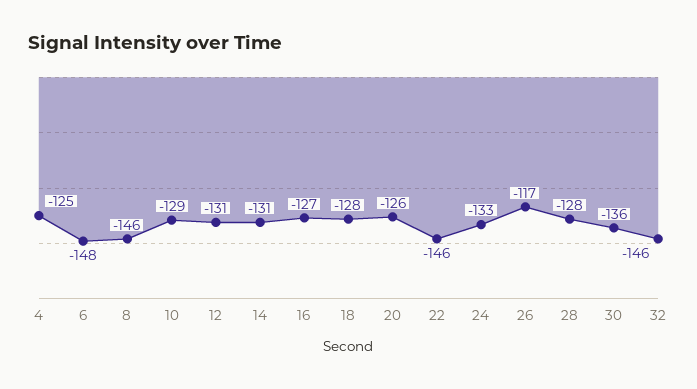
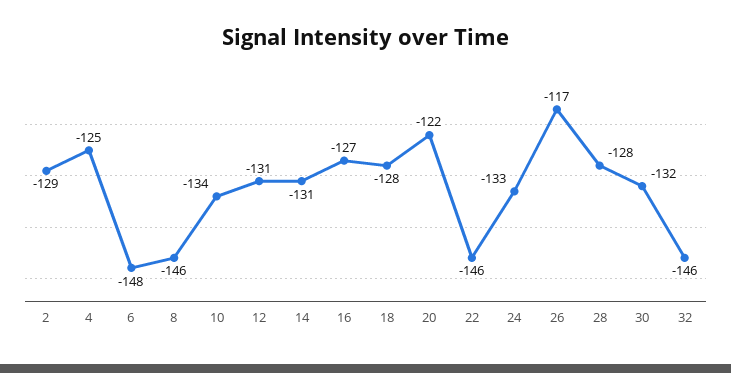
10: -129 -> -134
20: -126 -> -122
30: -136 -> -132
2: none -> -129

